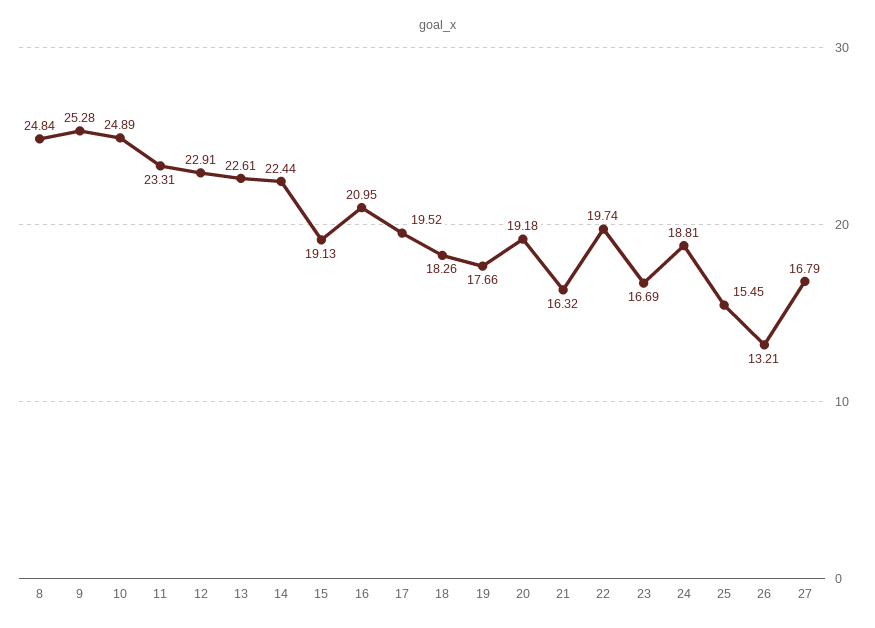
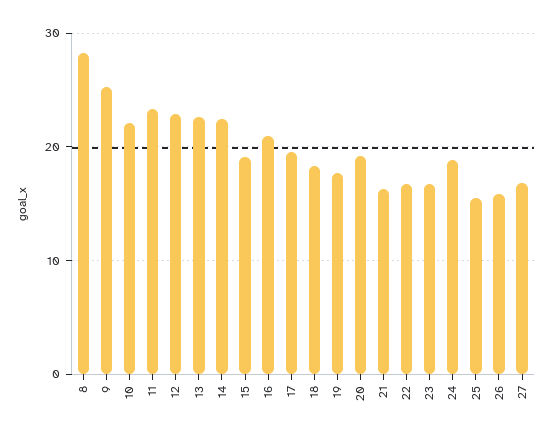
8: 24.84 -> 28
10: 24.89 -> 22
22: 19.74 -> 17
26: 13.21 -> 16

